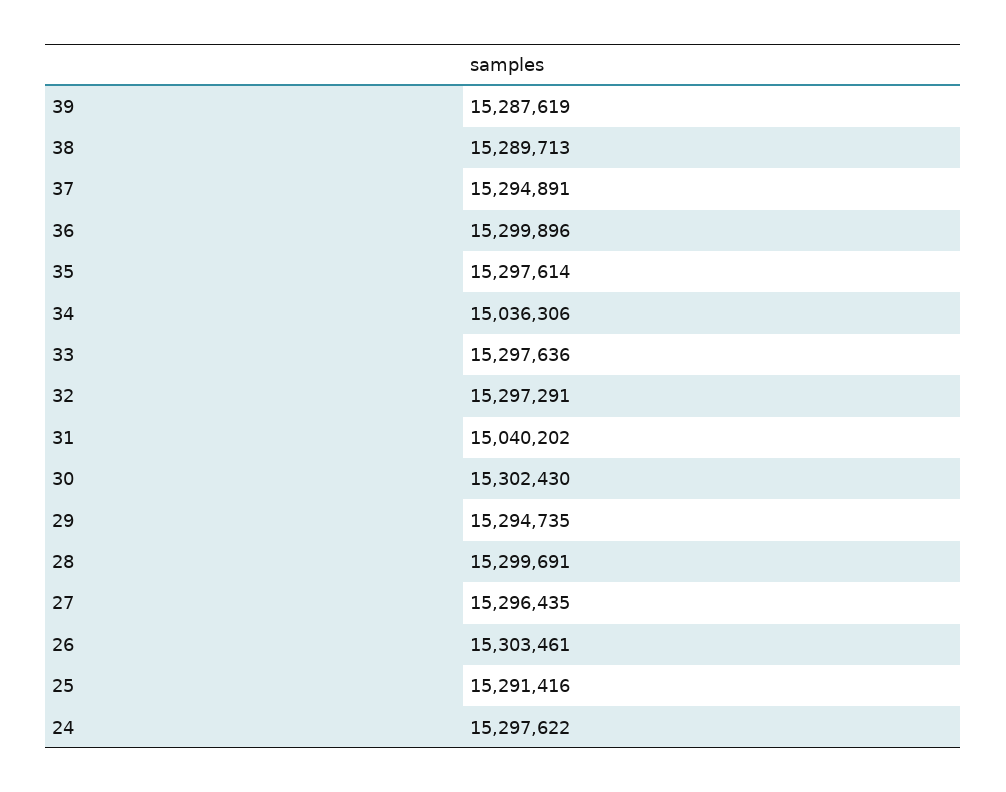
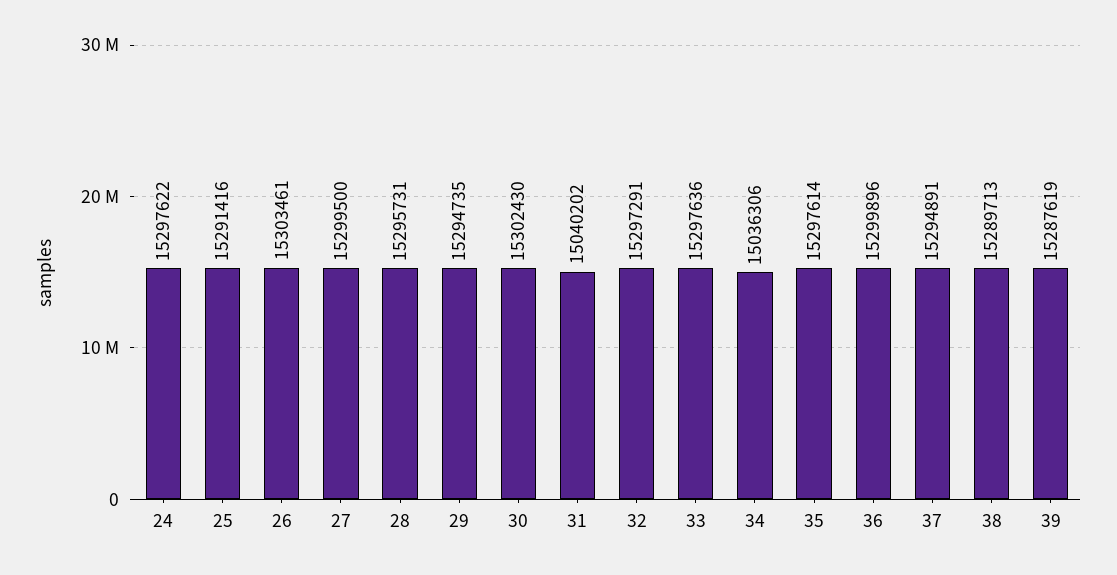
28: 15299691 -> 15295731
27: 15296435 -> 15299500

